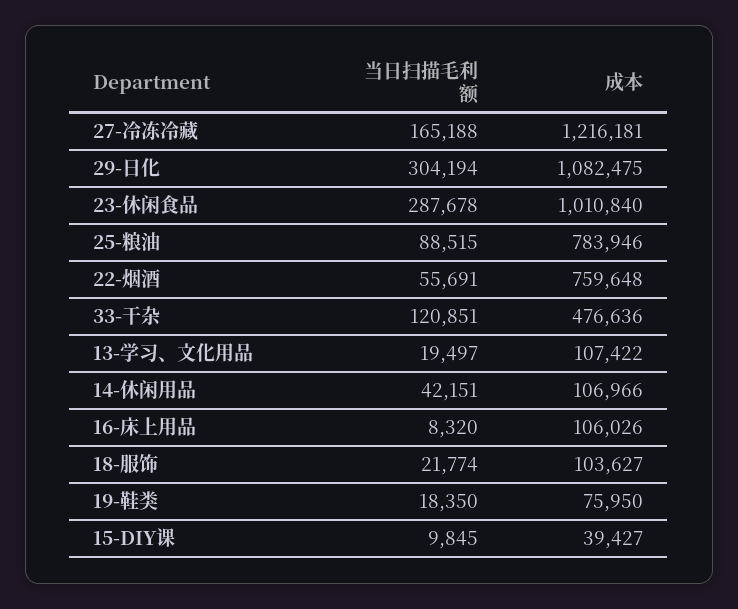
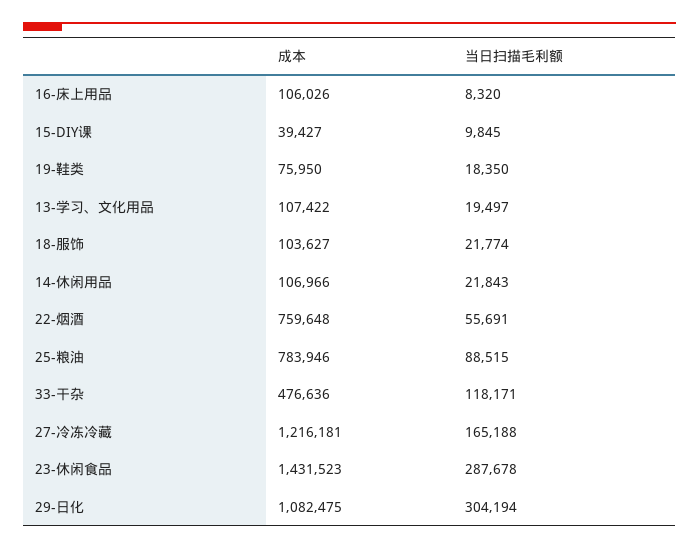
成本, 23-休闲食品: 1010840 -> 1431523
当日扫描毛利额, 33-干杂: 120851 -> 118171
当日扫描毛利额, 14-休闲用品: 42151 -> 21843

